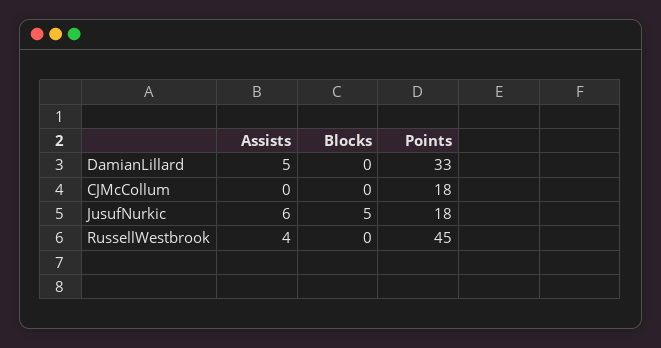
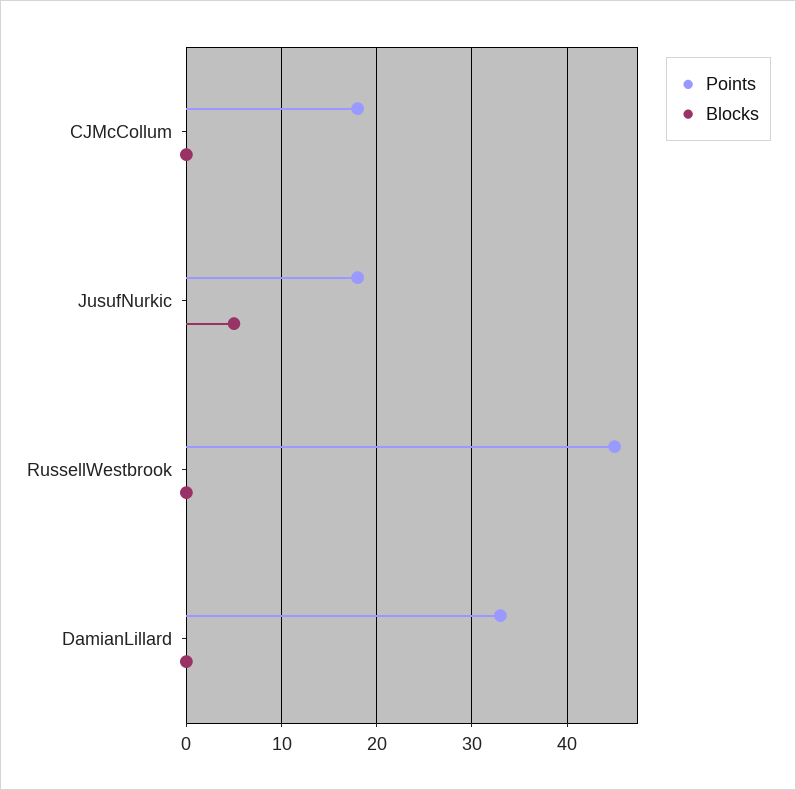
Assists, DamianLillard: 5 -> none
Assists, CJMcCollum: 0 -> none
Assists, JusufNurkic: 6 -> none
Assists, RussellWestbrook: 4 -> none

